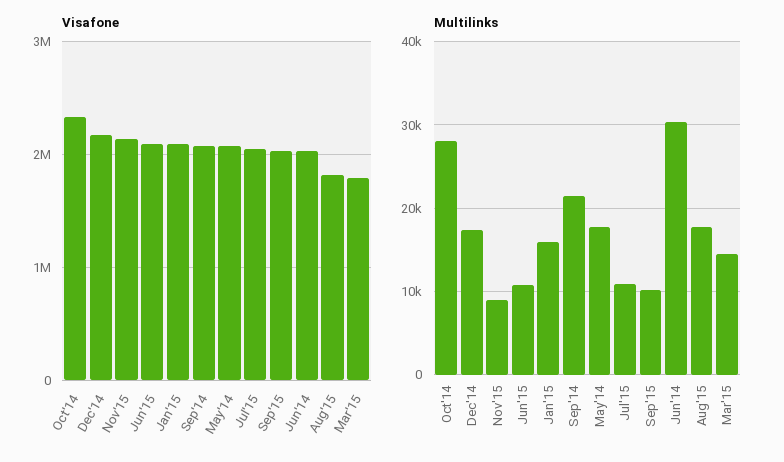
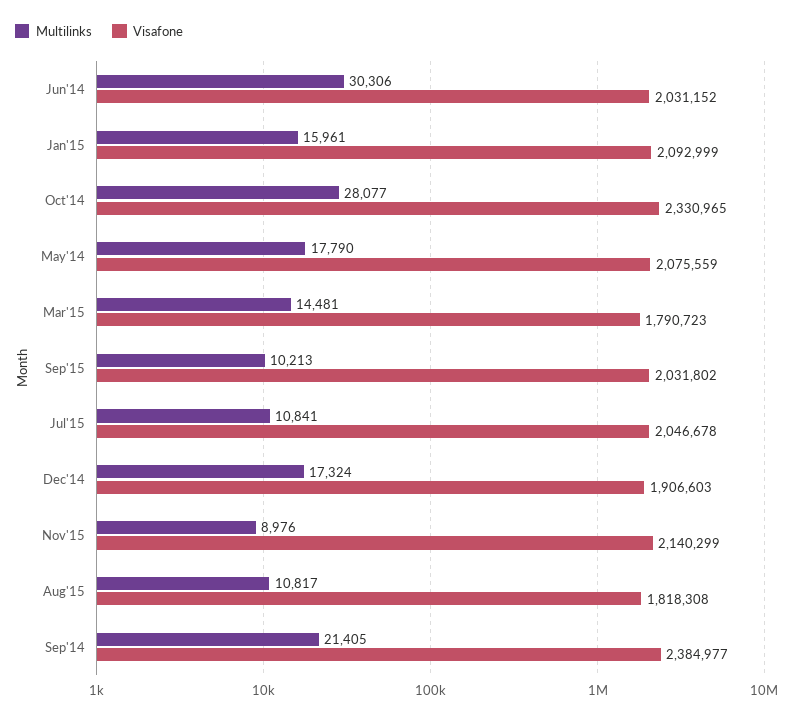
Visafone, Dec'14: 2200000 -> 1906603
Visafone, Jun'15: 2100000 -> none
Visafone, Sep'14: 2100000 -> 2384977
Multilinks, Jun'15: 11000 -> none
Multilinks, Aug'15: 18000 -> 10817

